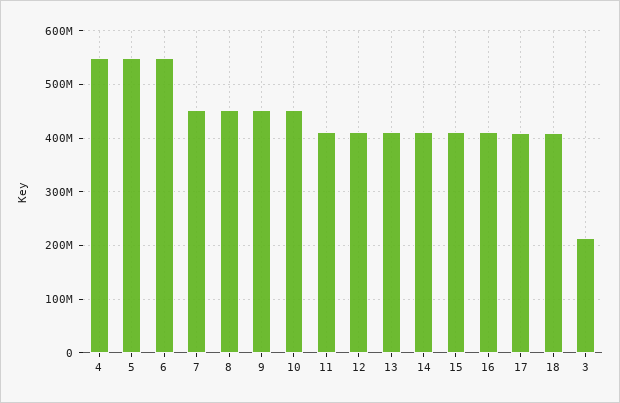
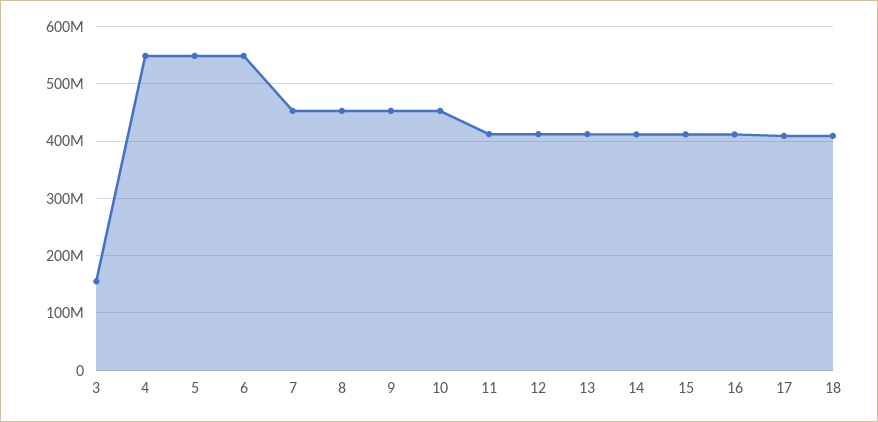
3: 220000000 -> 160000000

